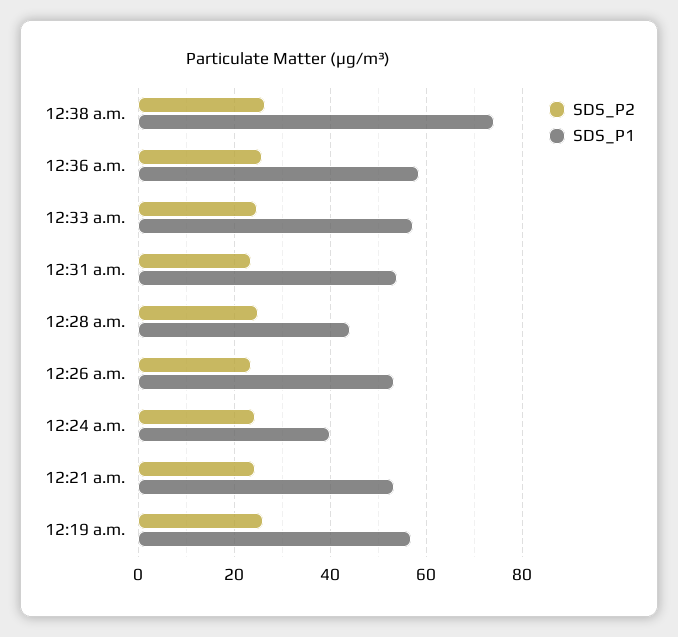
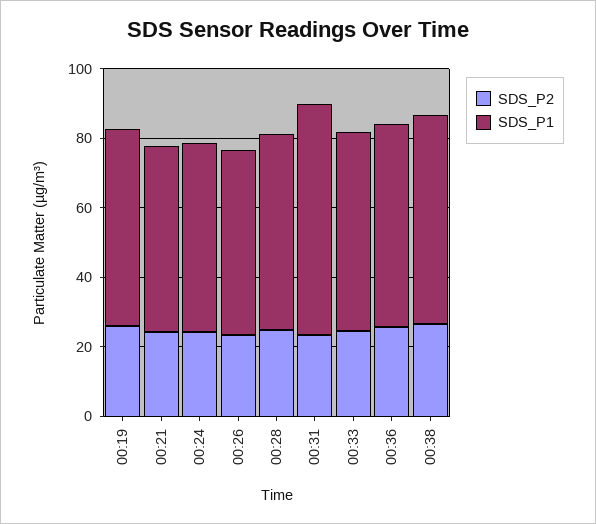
SDS_P1, 12:38 a.m.: 74 -> 60
SDS_P1, 12:31 a.m.: 54 -> 65
SDS_P1, 12:28 a.m.: 44 -> 55
SDS_P1, 12:24 a.m.: 40 -> 55

